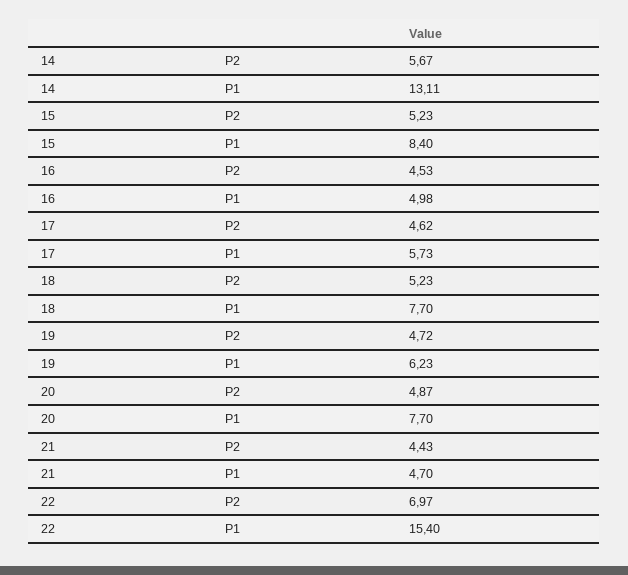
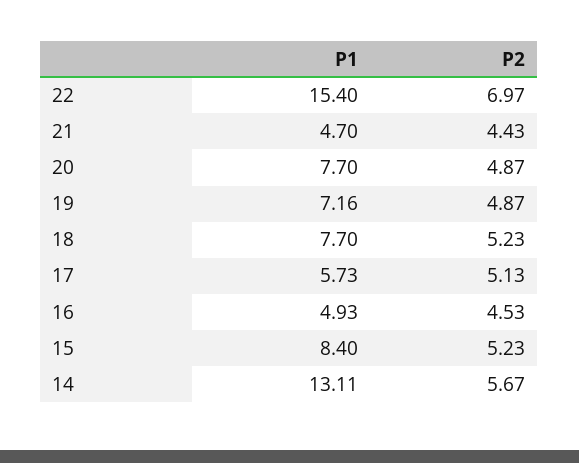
16, P1: 4.98 -> 4.93
17, P2: 4.62 -> 5.13
19, P2: 4.72 -> 4.87
19, P1: 6.23 -> 7.16

